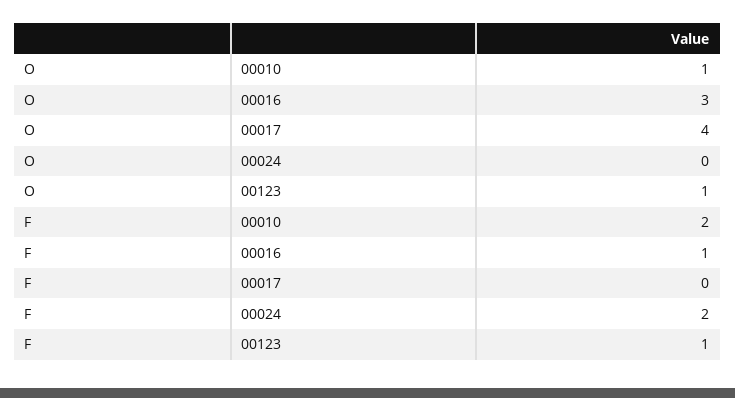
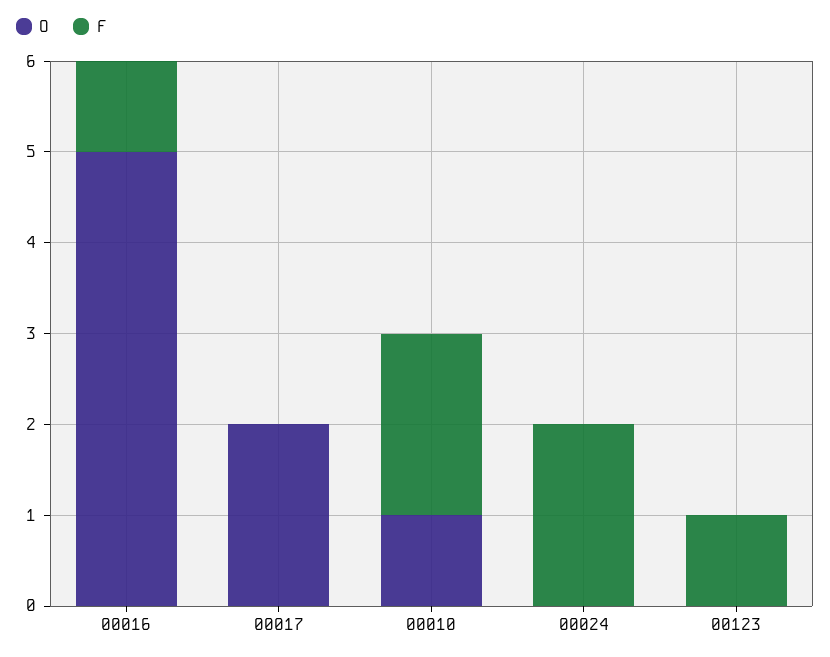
O, 00016: 3 -> 5
O, 00017: 4 -> 2
O, 00123: 1 -> 0

